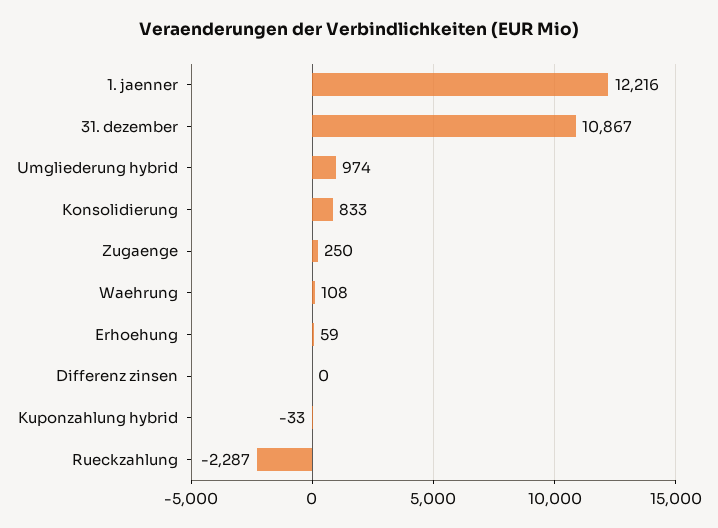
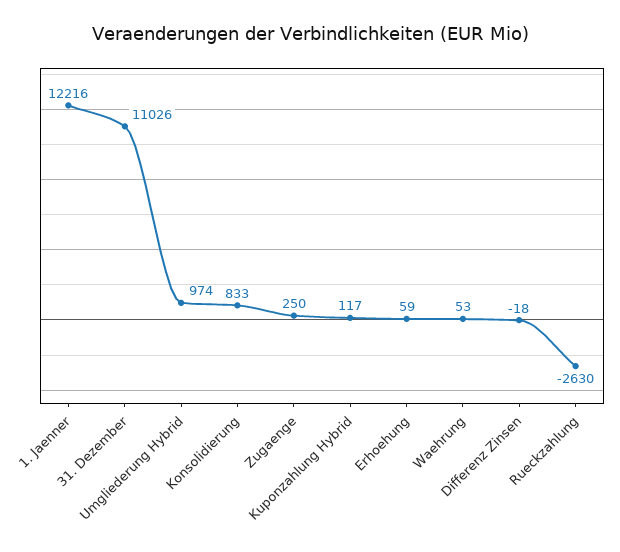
31. dezember: 10867 -> 11026
Waehrung: 108 -> 53
Differenz zinsen: 0 -> -18
Kuponzahlung hybrid: -33 -> 117
Rueckzahlung: -2287 -> -2630

